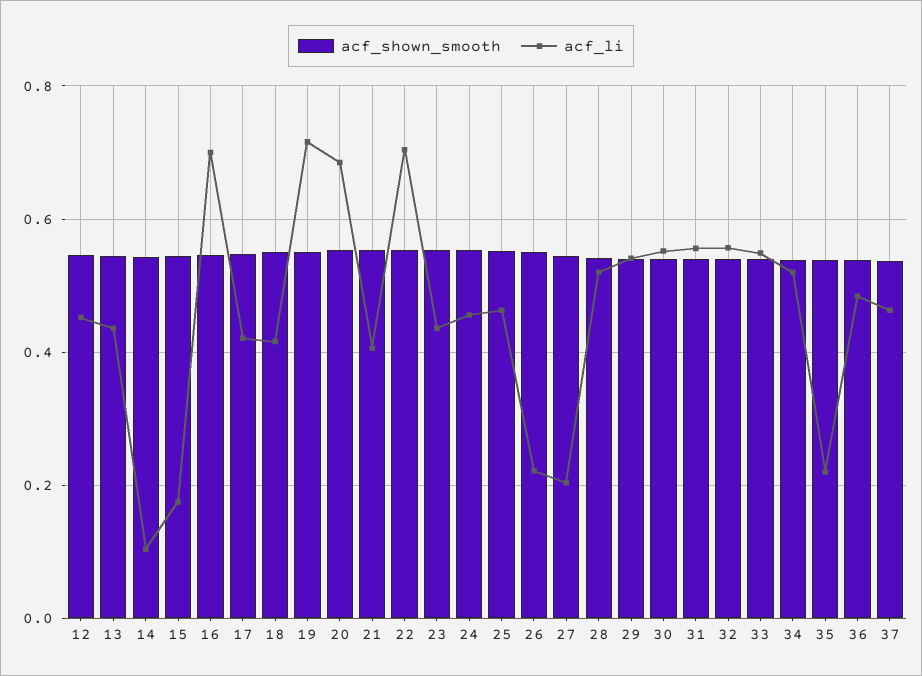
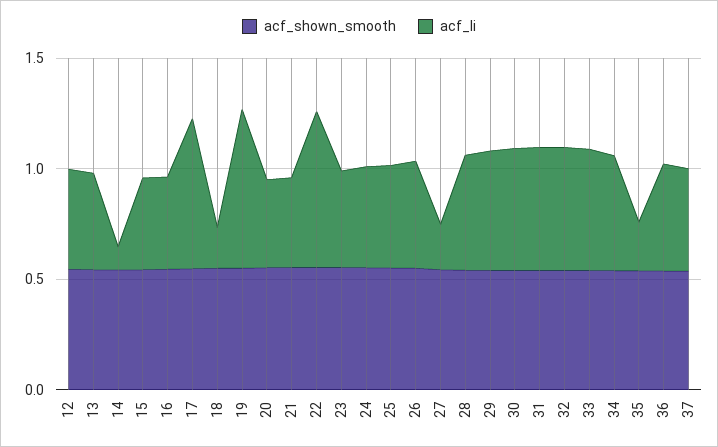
acf_li, 15: 0.18 -> 0.4
acf_li, 16: 0.7 -> 0.4
acf_li, 17: 0.42 -> 0.7
acf_li, 18: 0.42 -> 0.2
acf_li, 20: 0.68 -> 0.4
acf_li, 26: 0.22 -> 0.5

